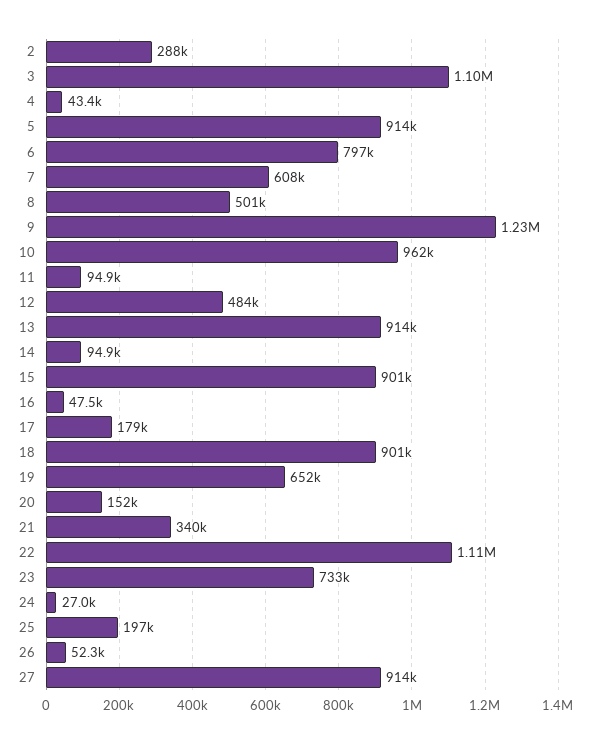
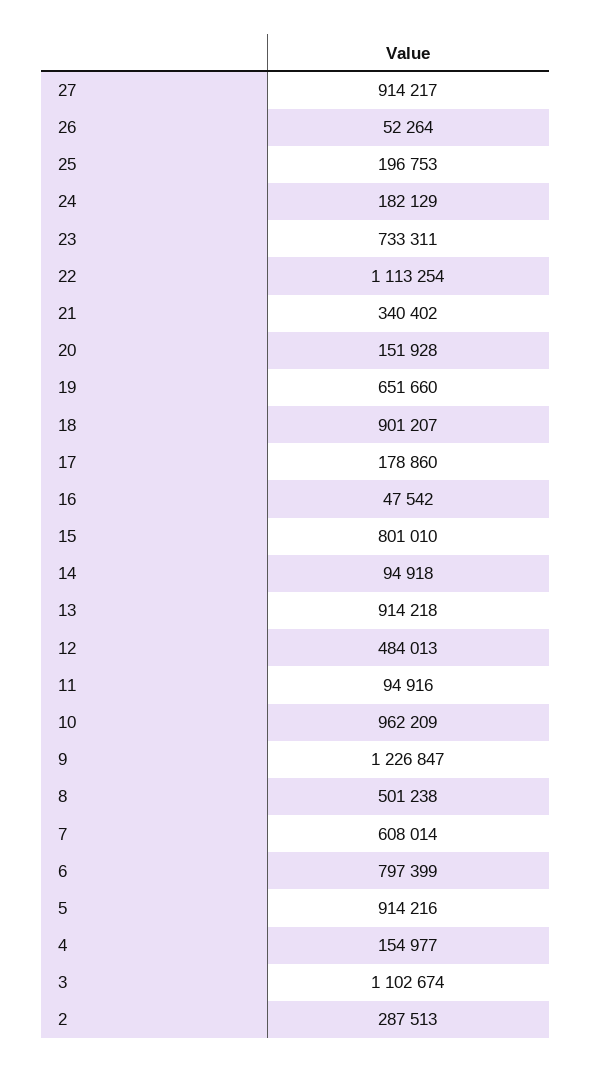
4: 43400 -> 154977
15: 901000 -> 801010
24: 27000 -> 182129

